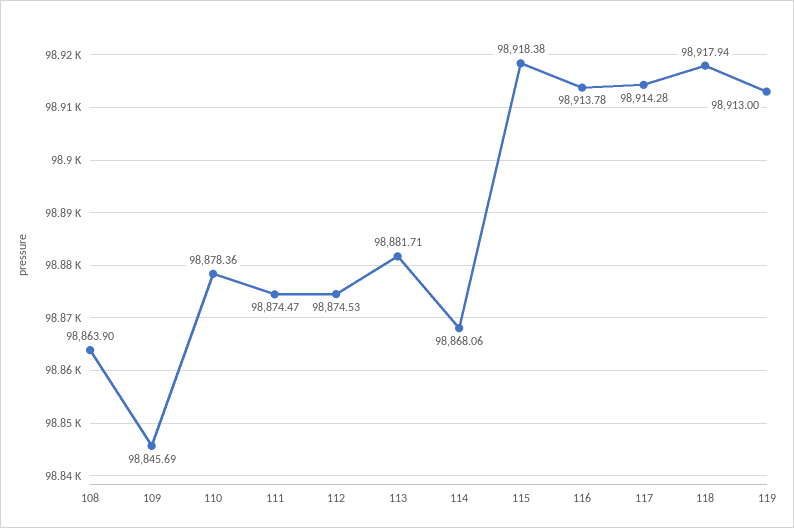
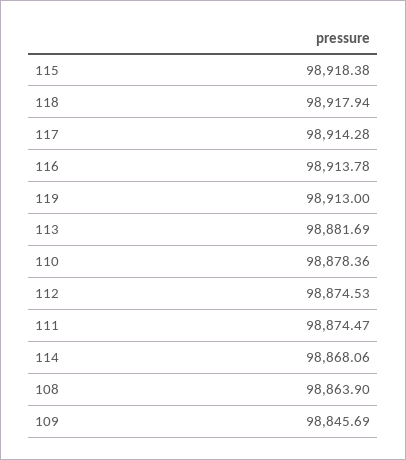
113: 98881.71 -> 98881.69

